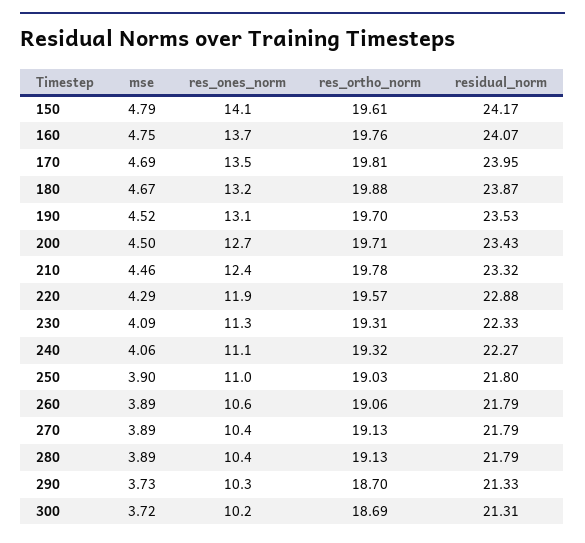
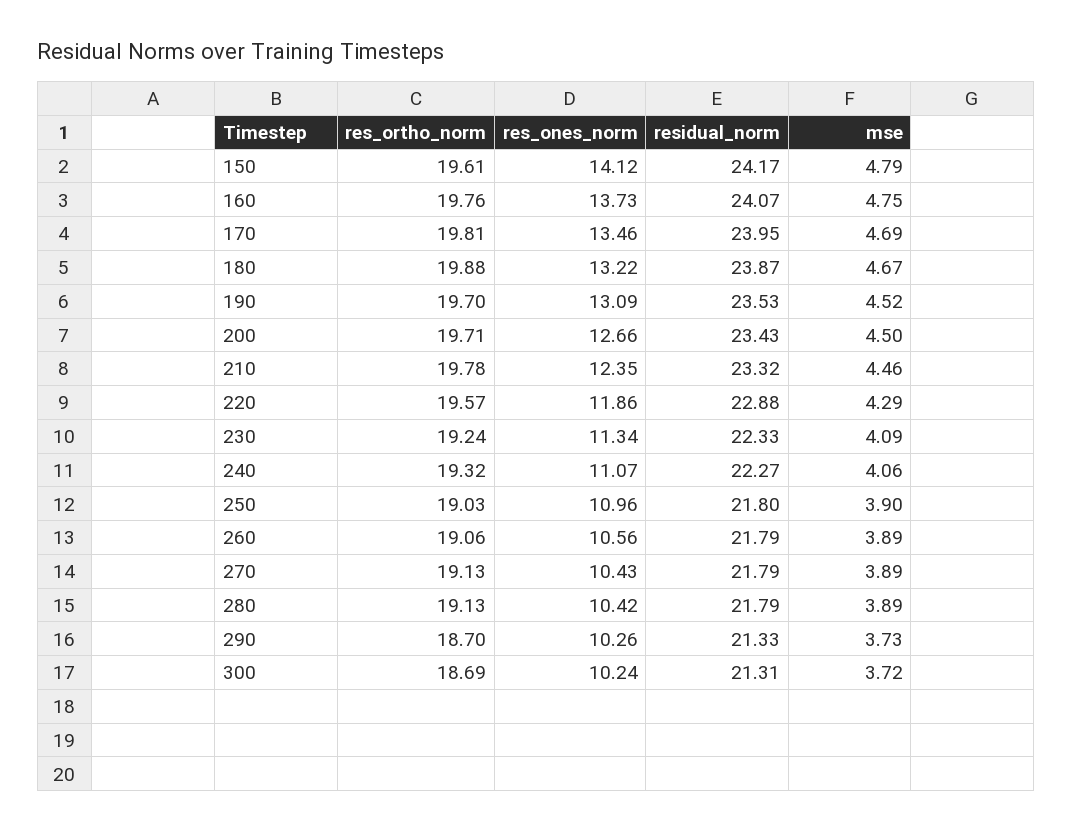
res_ortho_norm, 230: 19.31 -> 19.24

